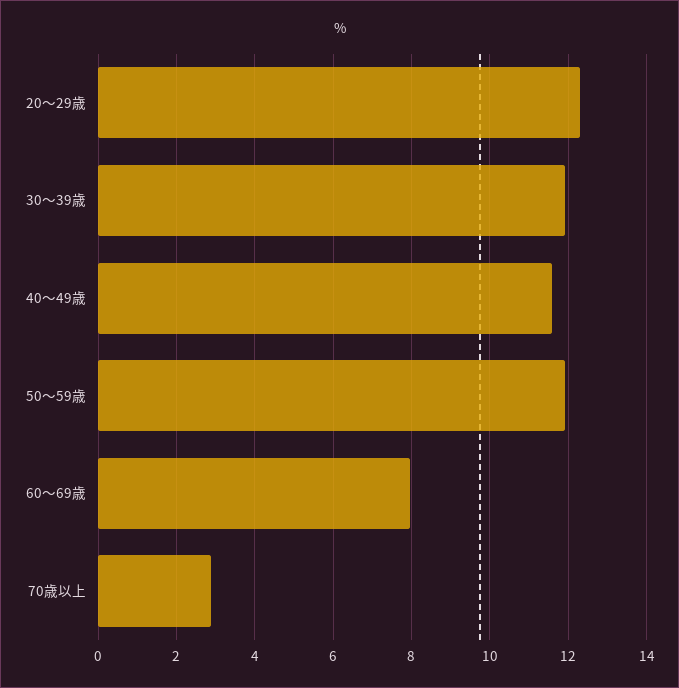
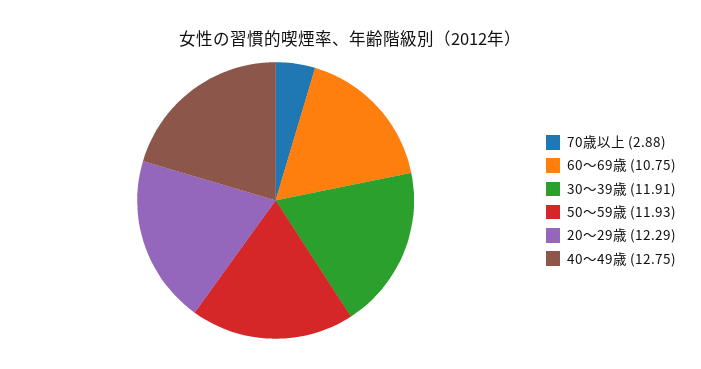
40～49歳: 11.6 -> 12.75
60～69歳: 8 -> 10.75

